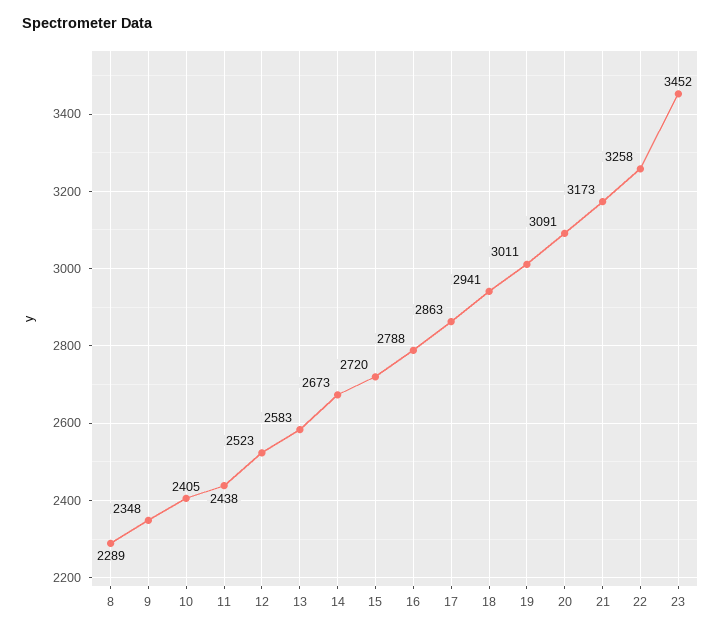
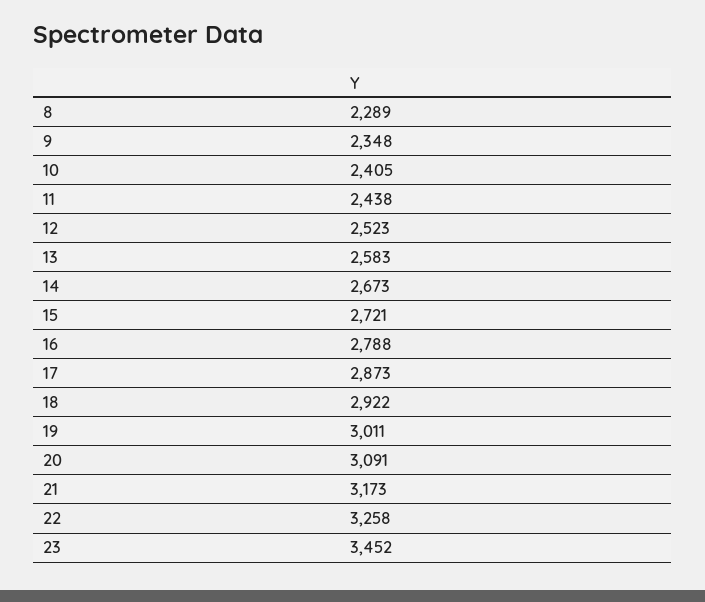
15: 2720 -> 2721
17: 2863 -> 2873
18: 2941 -> 2922

